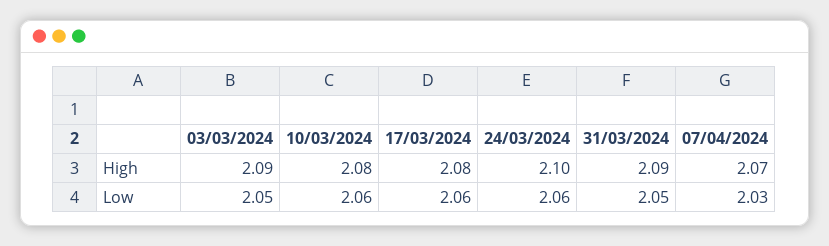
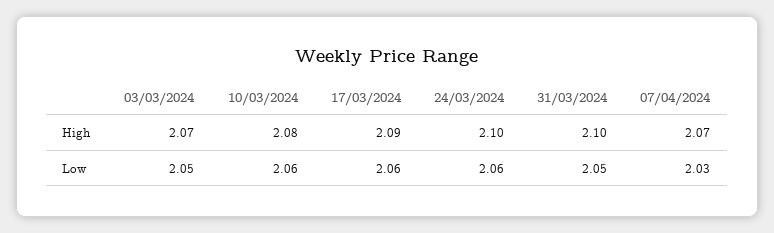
03/03/2024, High: 2.09 -> 2.07
17/03/2024, High: 2.08 -> 2.09
31/03/2024, High: 2.09 -> 2.1

